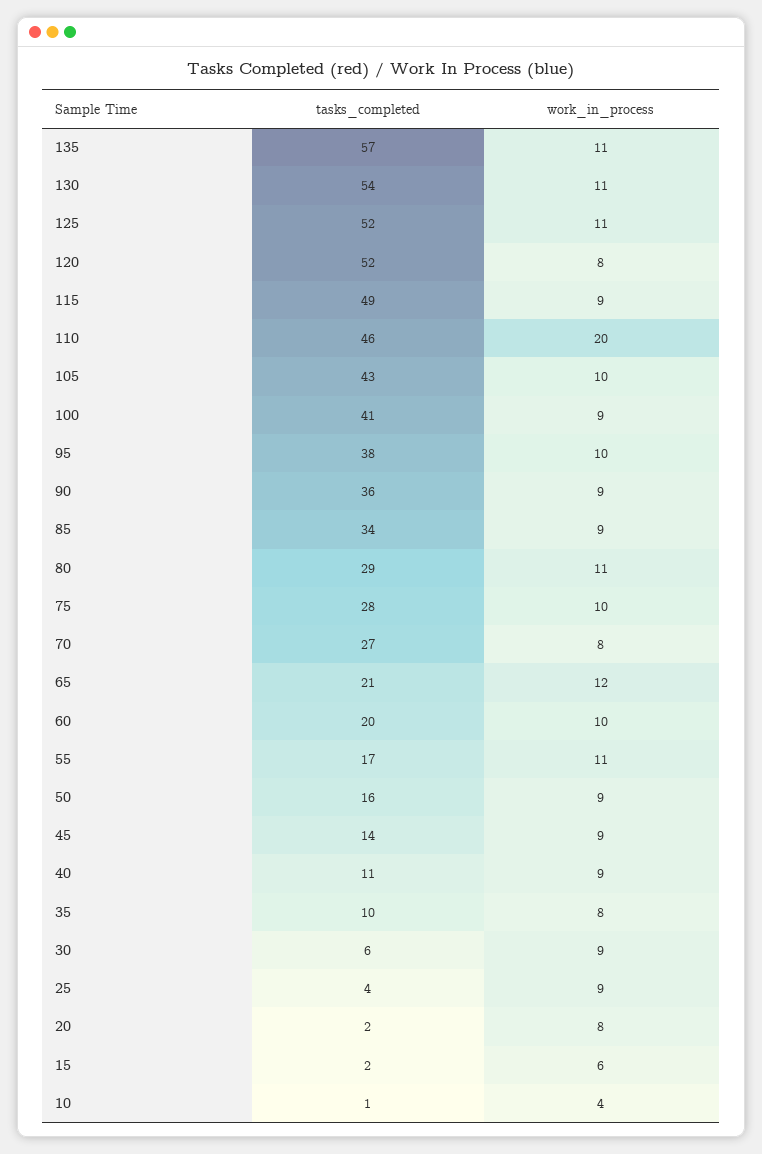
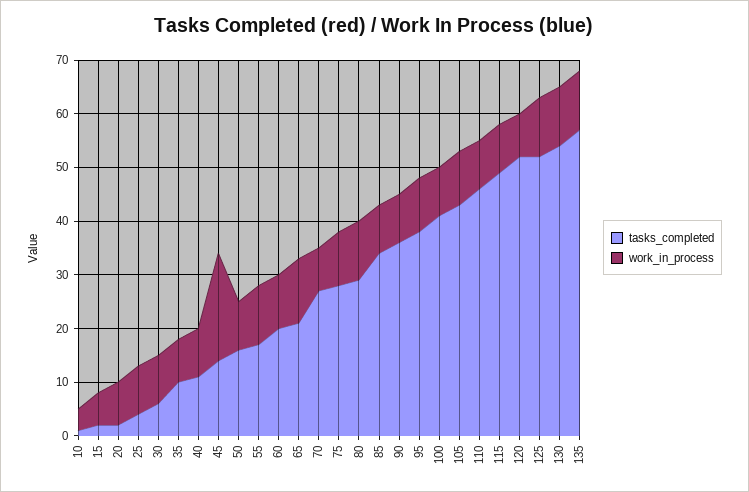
work_in_process, 110: 20 -> 10
work_in_process, 45: 9 -> 20

